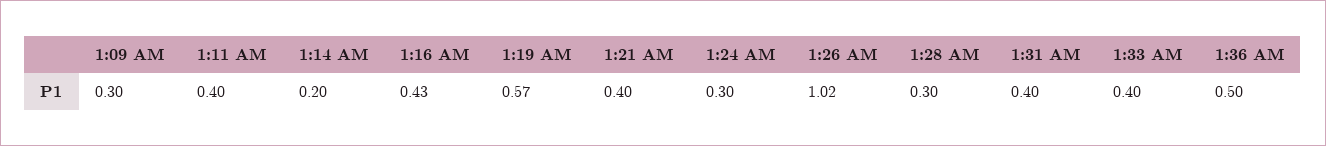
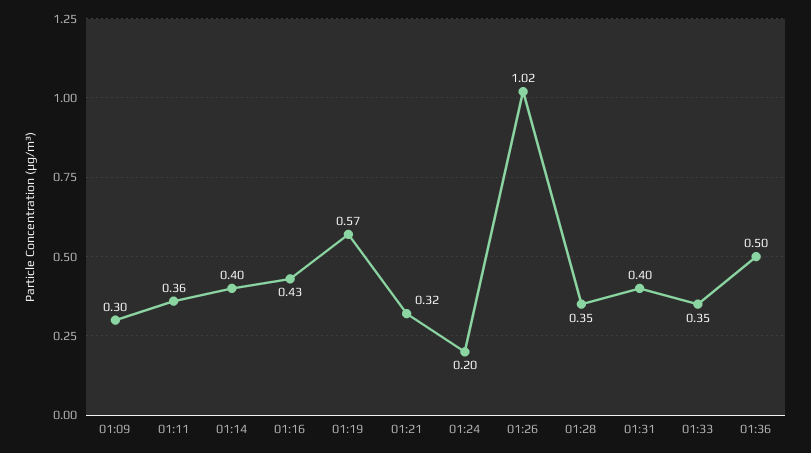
1:11 AM: 0.4 -> 0.36
1:14 AM: 0.2 -> 0.4
1:21 AM: 0.4 -> 0.32
1:24 AM: 0.3 -> 0.2
1:28 AM: 0.3 -> 0.35
1:33 AM: 0.4 -> 0.35

